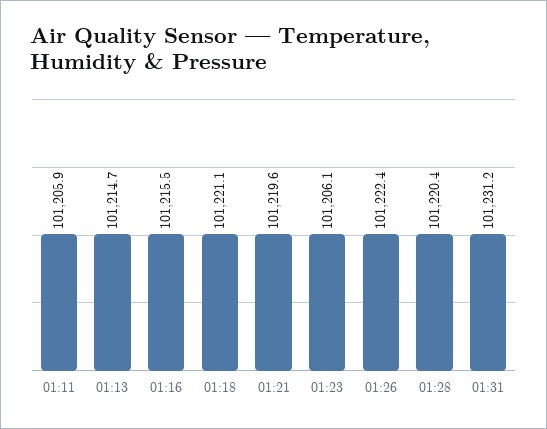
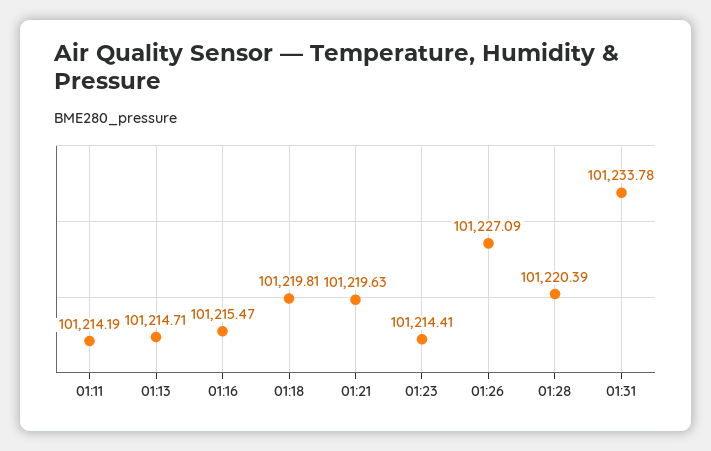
01:11: 101205.9 -> 101214.19
01:18: 101221.1 -> 101219.81
01:23: 101206.1 -> 101214.41
01:26: 101222.4 -> 101227.09
01:31: 101231.2 -> 101233.78

